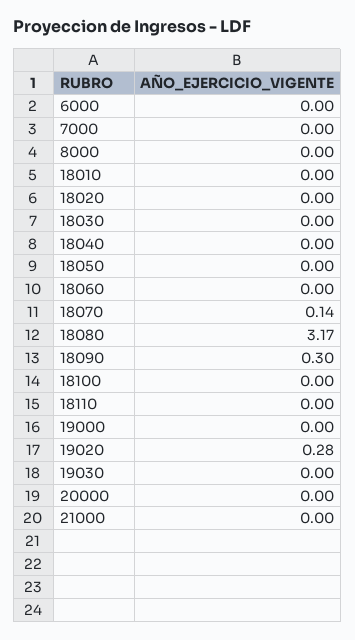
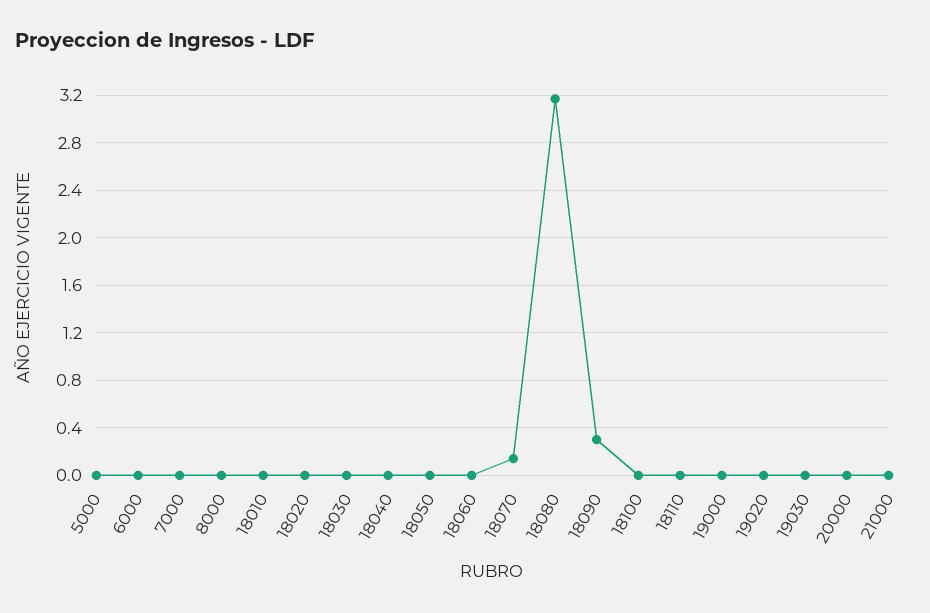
19020: 0.28 -> 0
5000: none -> 0

